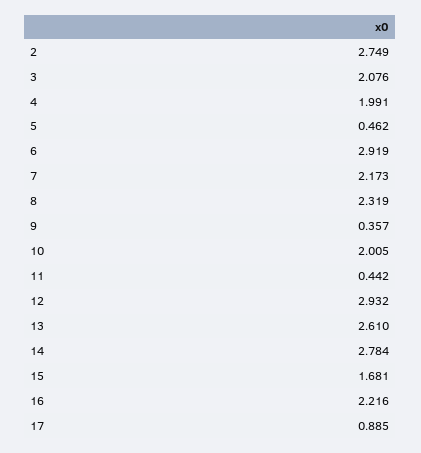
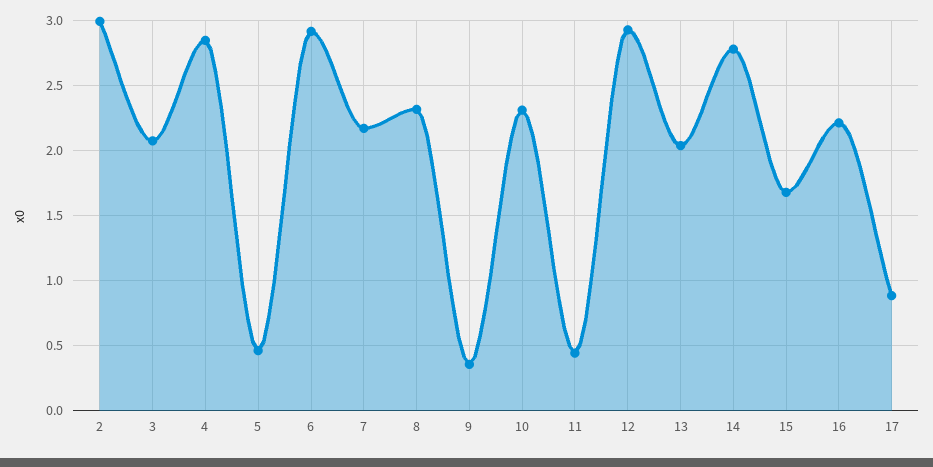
2: 2.749 -> 3
4: 1.991 -> 2.85
10: 2.005 -> 2.3
13: 2.61 -> 2.05

